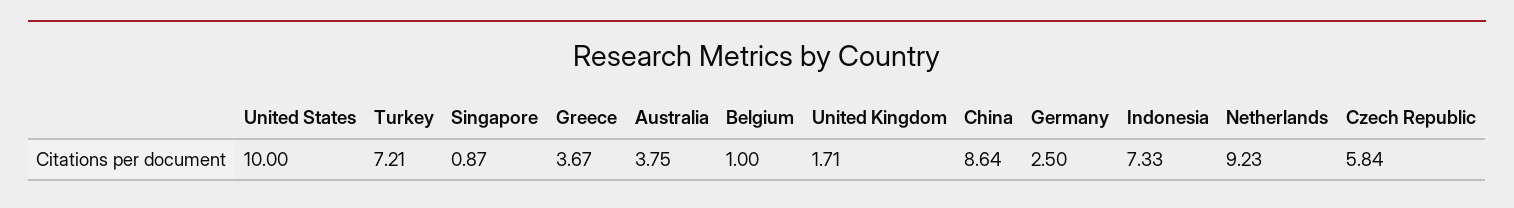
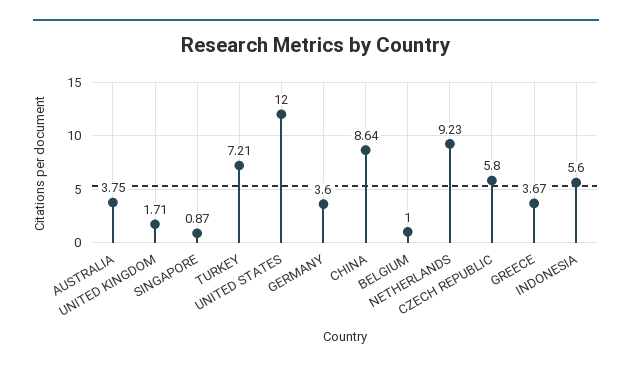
United States: 10 -> 12
Germany: 2.5 -> 3.6
Indonesia: 7.33 -> 5.6
Czech Republic: 5.84 -> 5.8

